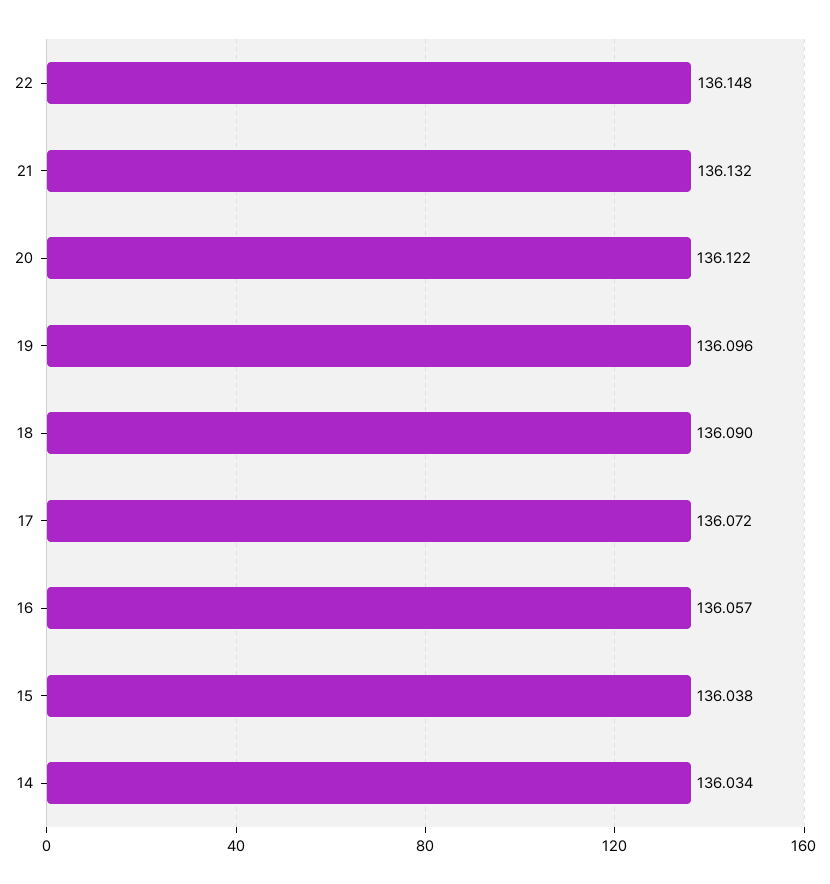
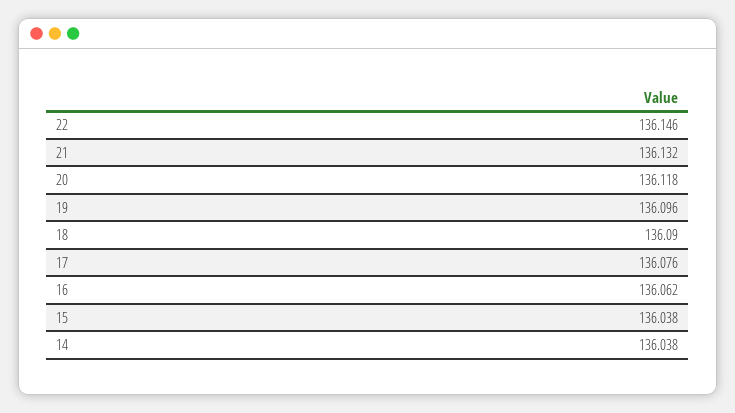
22: 136.148 -> 136.146
20: 136.122 -> 136.118
17: 136.072 -> 136.076
16: 136.057 -> 136.062
14: 136.034 -> 136.038

